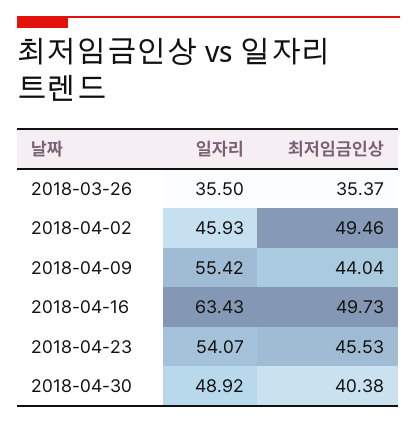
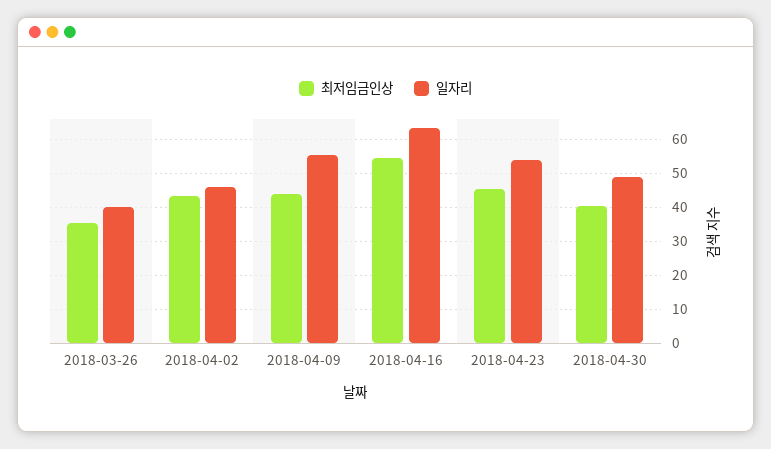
일자리, 2018-03-26: 35.5 -> 40
최저임금인상, 2018-04-02: 49.46 -> 44
최저임금인상, 2018-04-16: 49.73 -> 54

